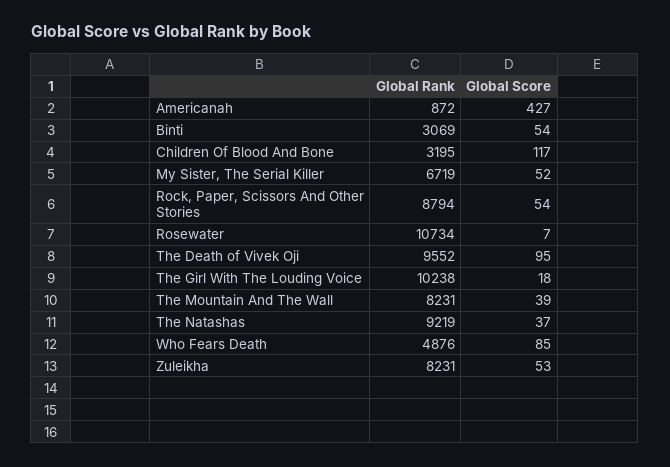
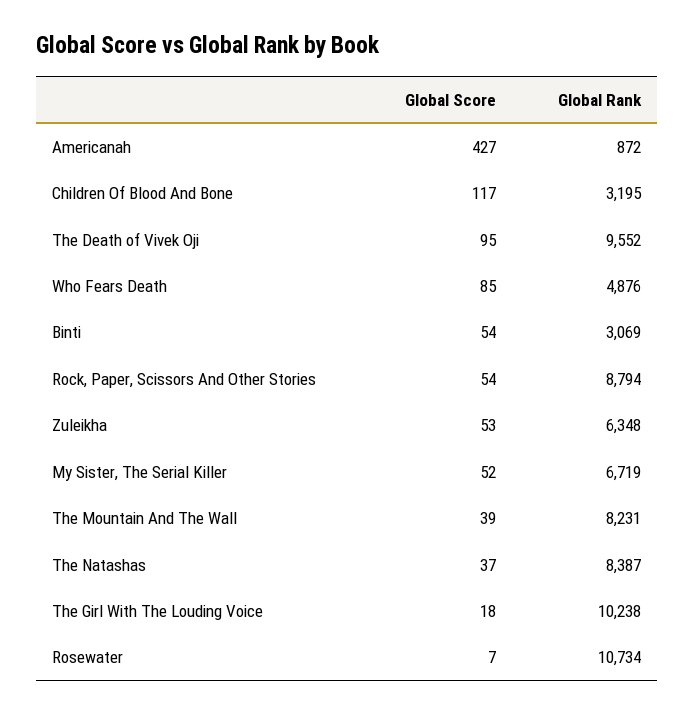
Global Rank, The Natashas: 9219 -> 8387
Global Rank, Zuleikha: 8231 -> 6348

